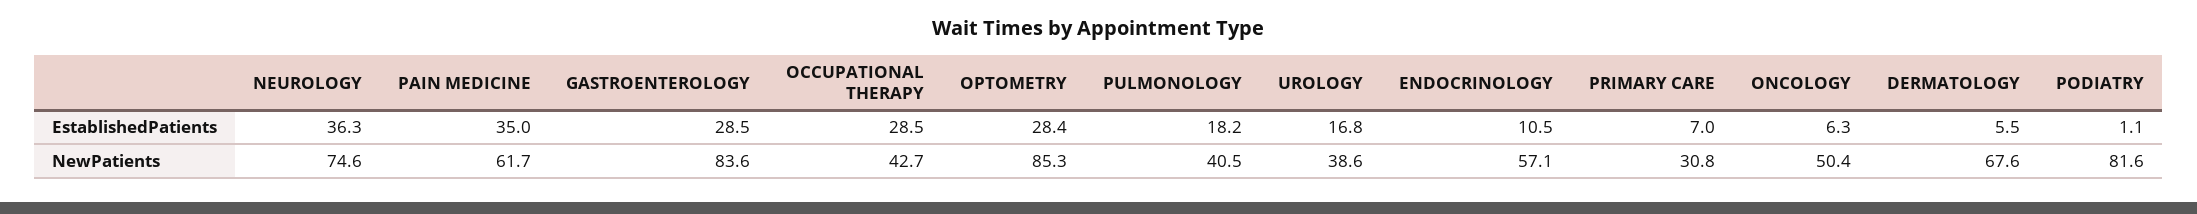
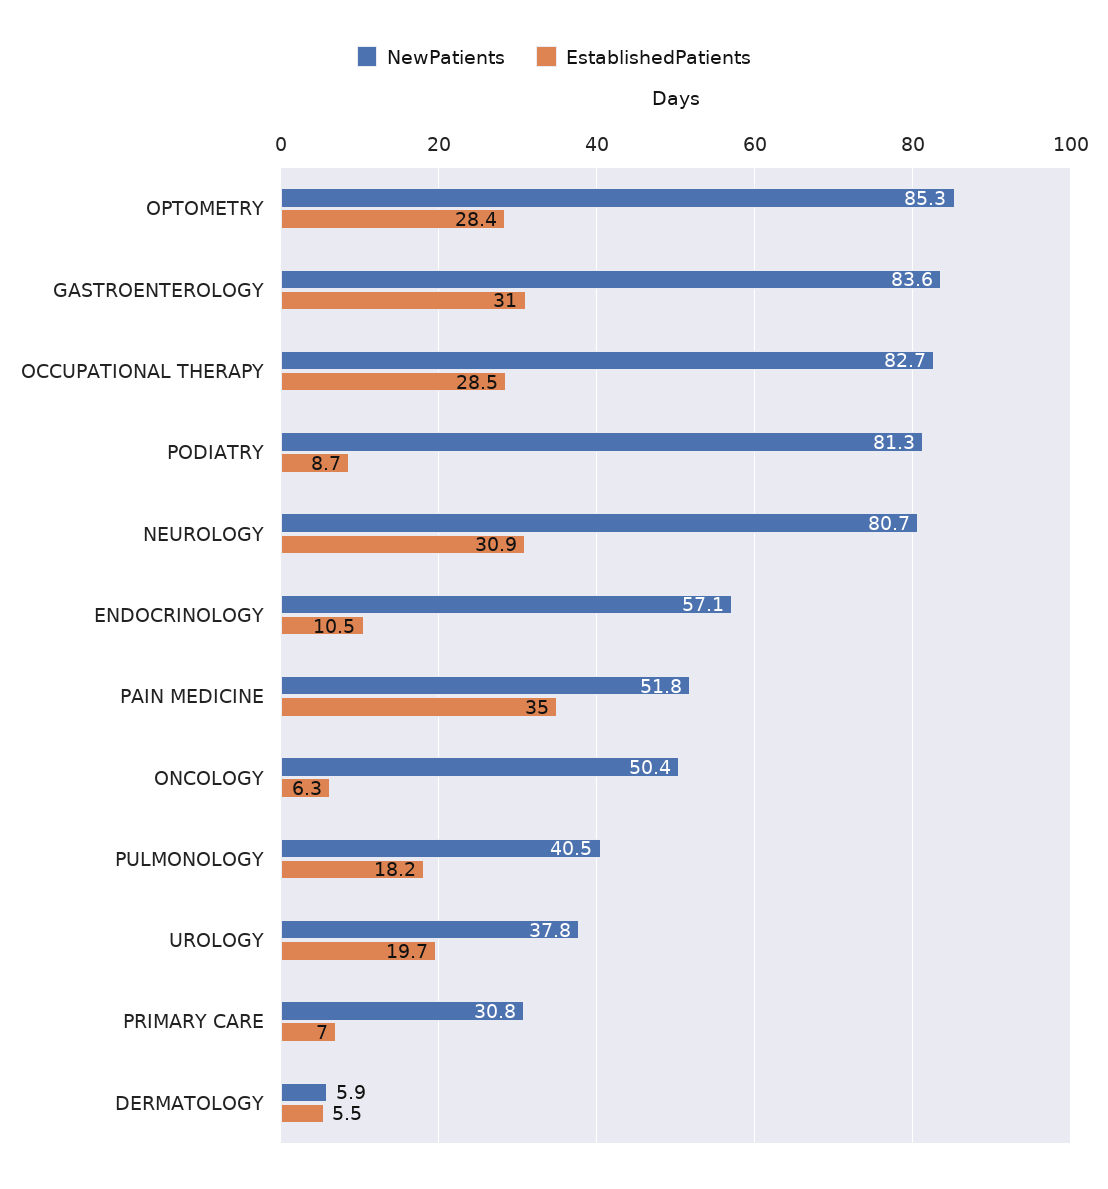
EstablishedPatients, NEUROLOGY: 36.3 -> 30.9
EstablishedPatients, GASTROENTEROLOGY: 28.5 -> 31
EstablishedPatients, UROLOGY: 16.8 -> 19.7
EstablishedPatients, PODIATRY: 1.1 -> 8.7
NewPatients, NEUROLOGY: 74.6 -> 80.7
NewPatients, PAIN MEDICINE: 61.7 -> 51.8
NewPatients, OCCUPATIONAL THERAPY: 42.7 -> 82.7
NewPatients, UROLOGY: 38.6 -> 37.8
NewPatients, DERMATOLOGY: 67.6 -> 5.9
NewPatients, PODIATRY: 81.6 -> 81.3

